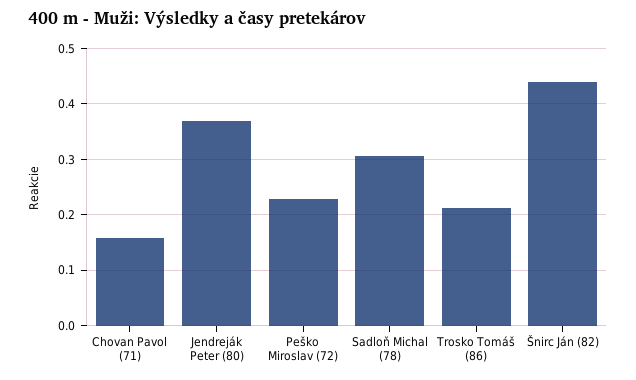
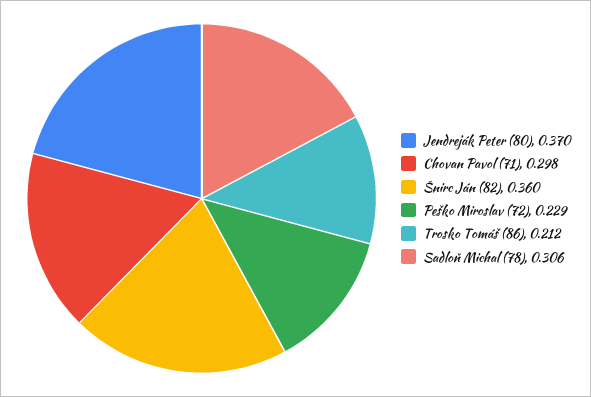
Chovan Pavol (71): 0.16 -> 0.298
Šnirc Ján (82): 0.44 -> 0.36

